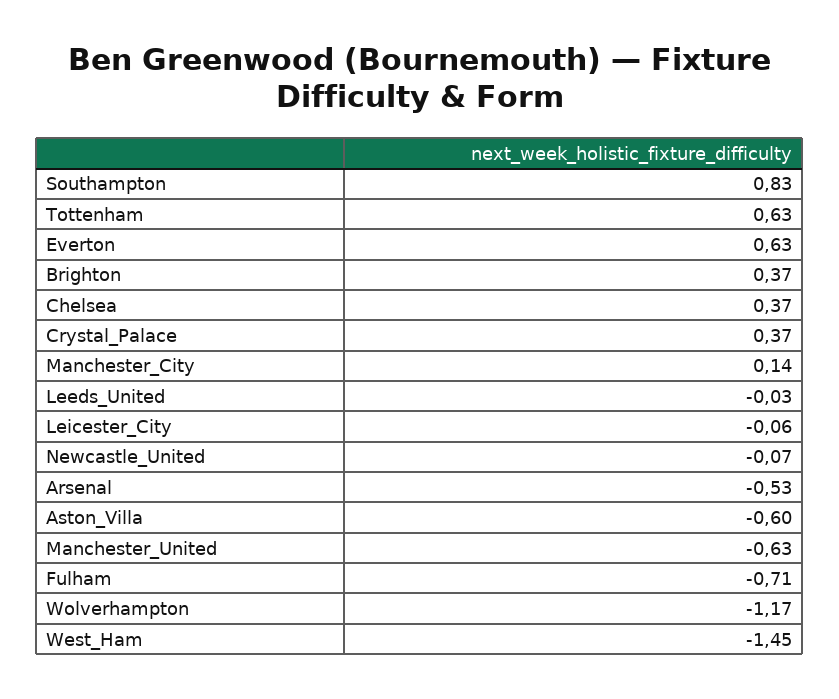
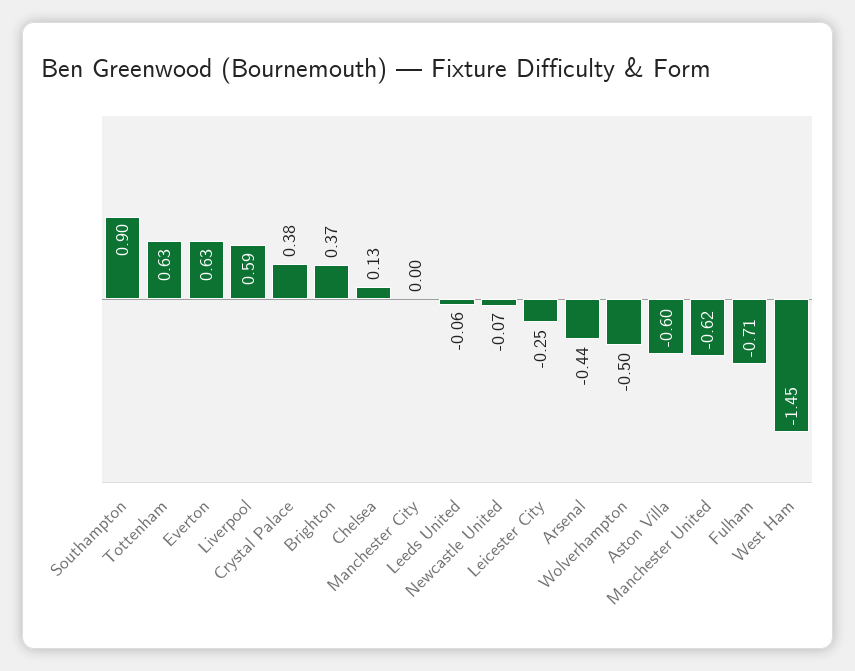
Southampton: 0.83 -> 0.9
Chelsea: 0.37 -> 0.13
Crystal_Palace: 0.37 -> 0.38
Manchester_City: 0.14 -> 0
Leeds_United: -0.03 -> -0.06
Leicester_City: -0.06 -> -0.25
Arsenal: -0.53 -> -0.44
Manchester_United: -0.63 -> -0.62
Wolverhampton: -1.17 -> -0.5
Liverpool: none -> 0.59

